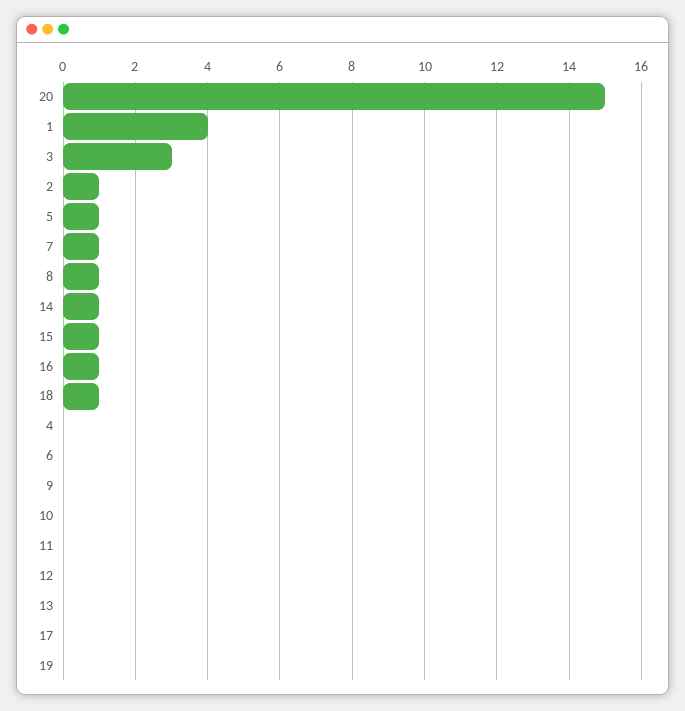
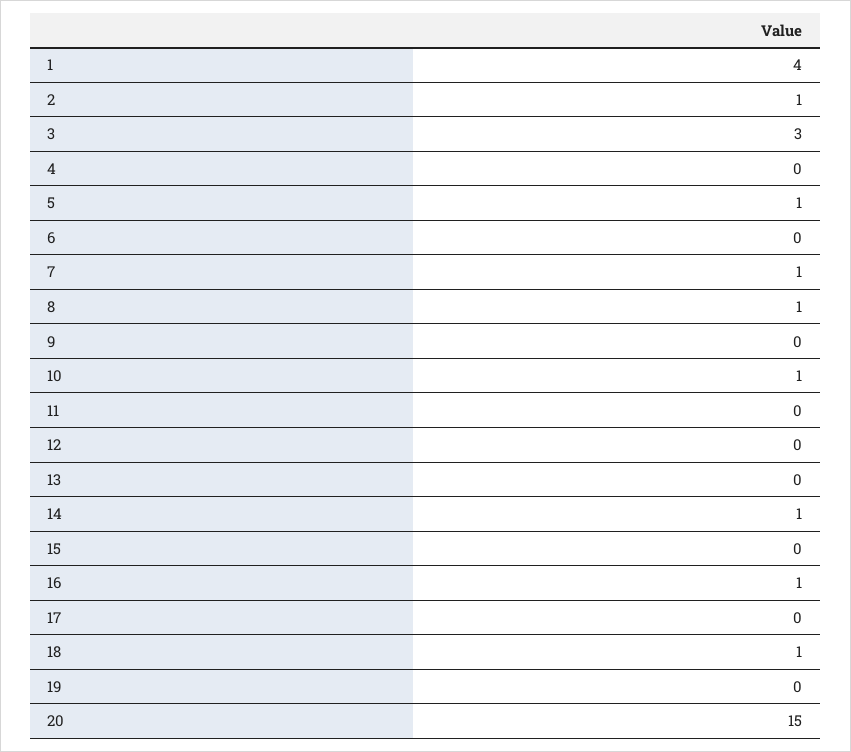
15: 1 -> 0
10: 0 -> 1

